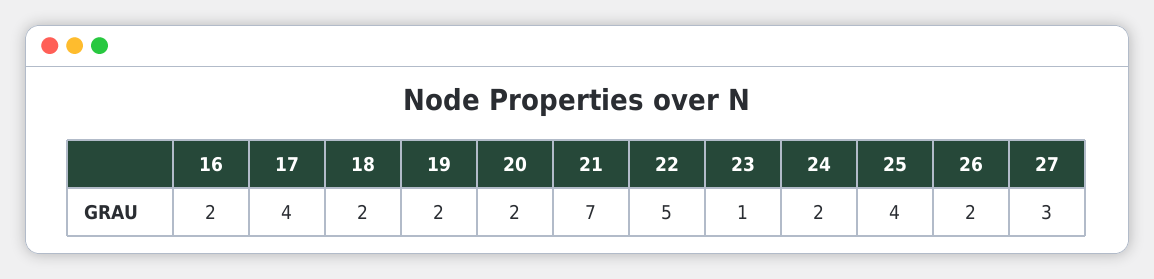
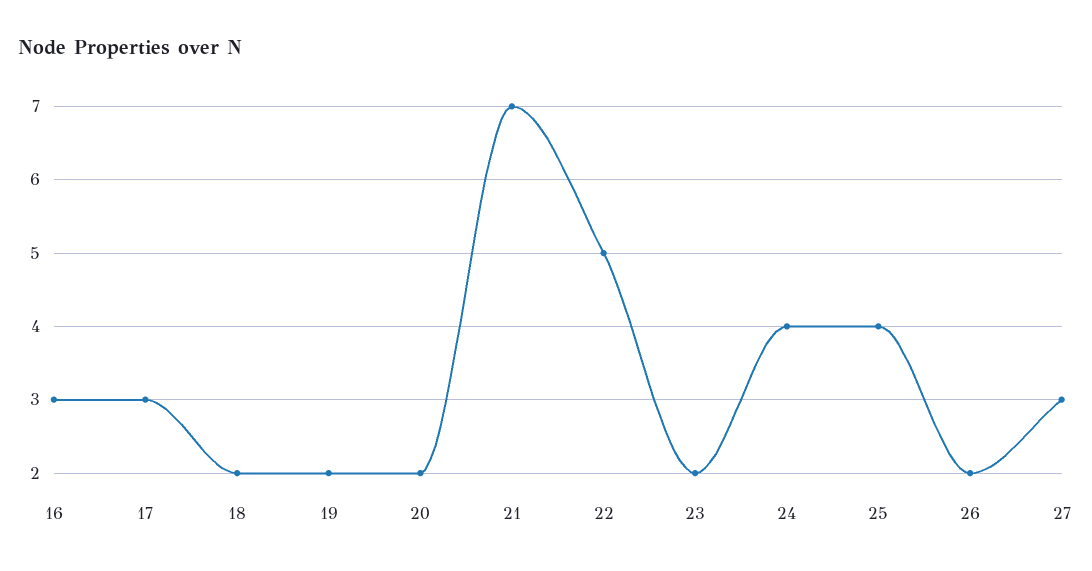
16: 2 -> 3
17: 4 -> 3
23: 1 -> 2
24: 2 -> 4

